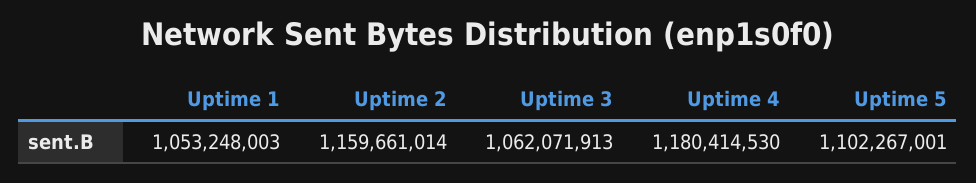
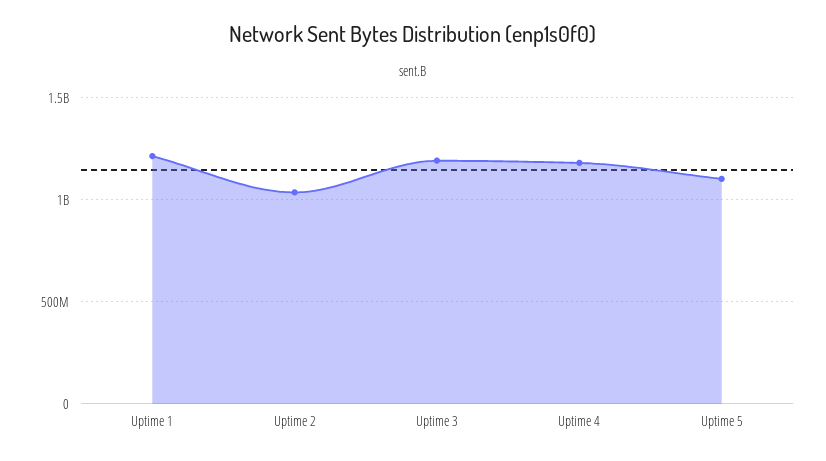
Uptime 1: 1053248003 -> 1200000000
Uptime 2: 1159661014 -> 1050000000
Uptime 3: 1062071913 -> 1200000000

